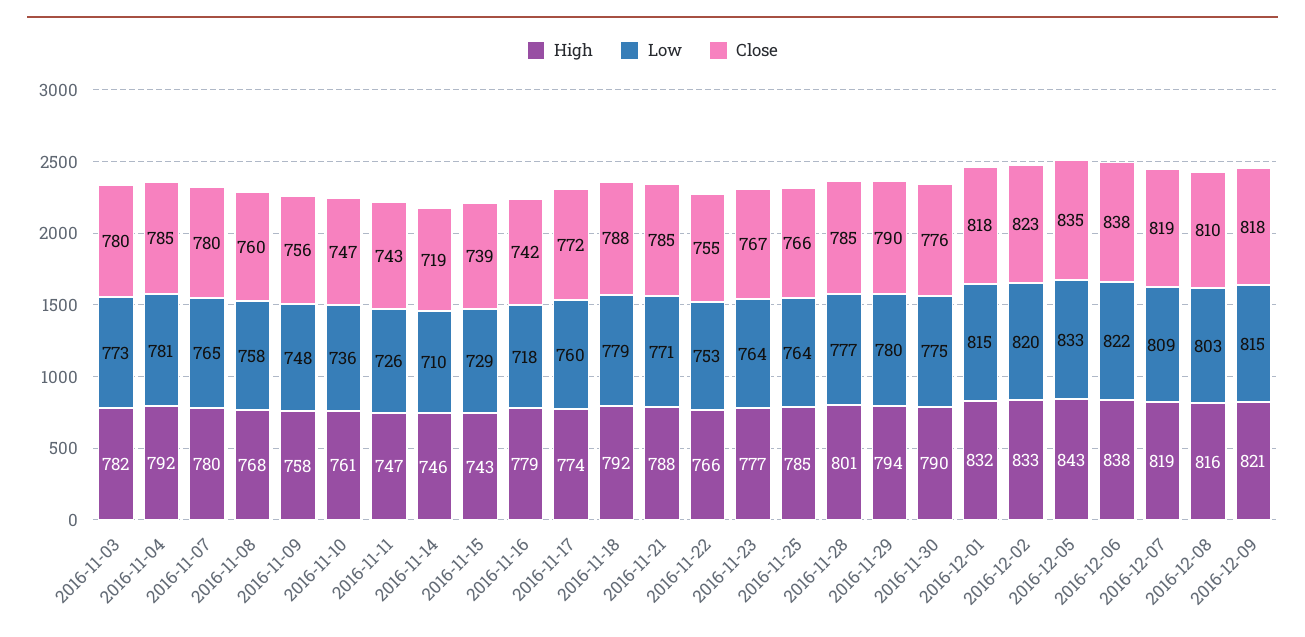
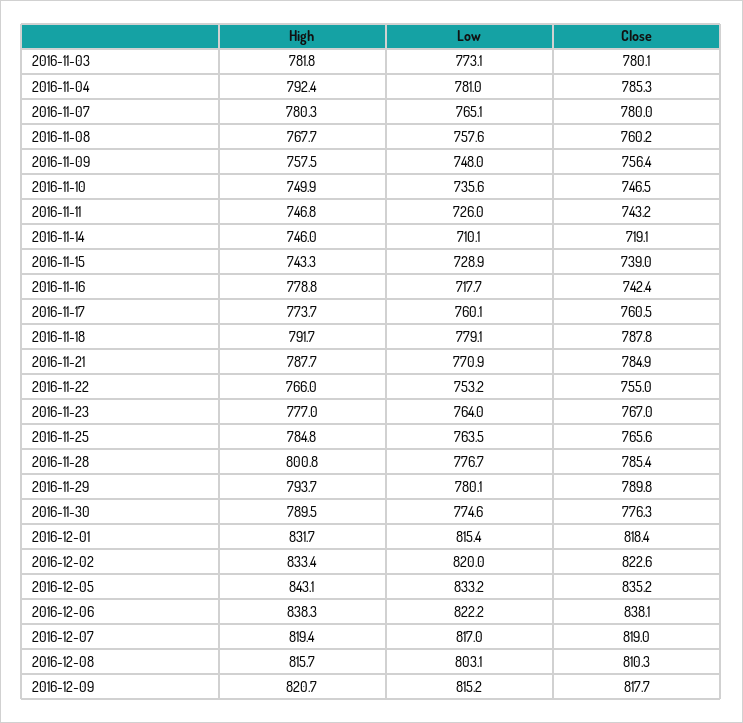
High, 2016-11-10: 761 -> 749.9
Close, 2016-11-17: 772 -> 760.5
Low, 2016-12-07: 809 -> 817

